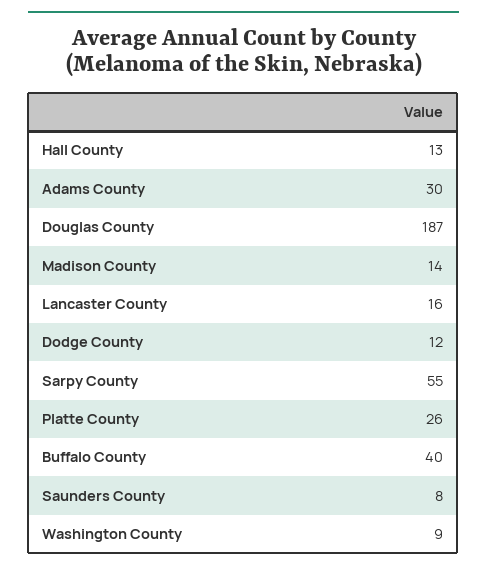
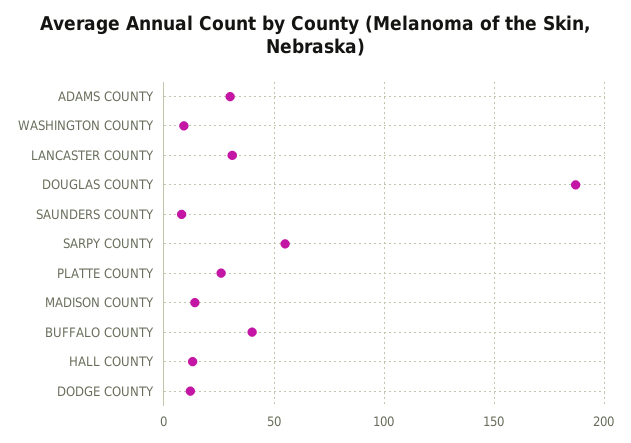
Lancaster County: 16 -> 30

